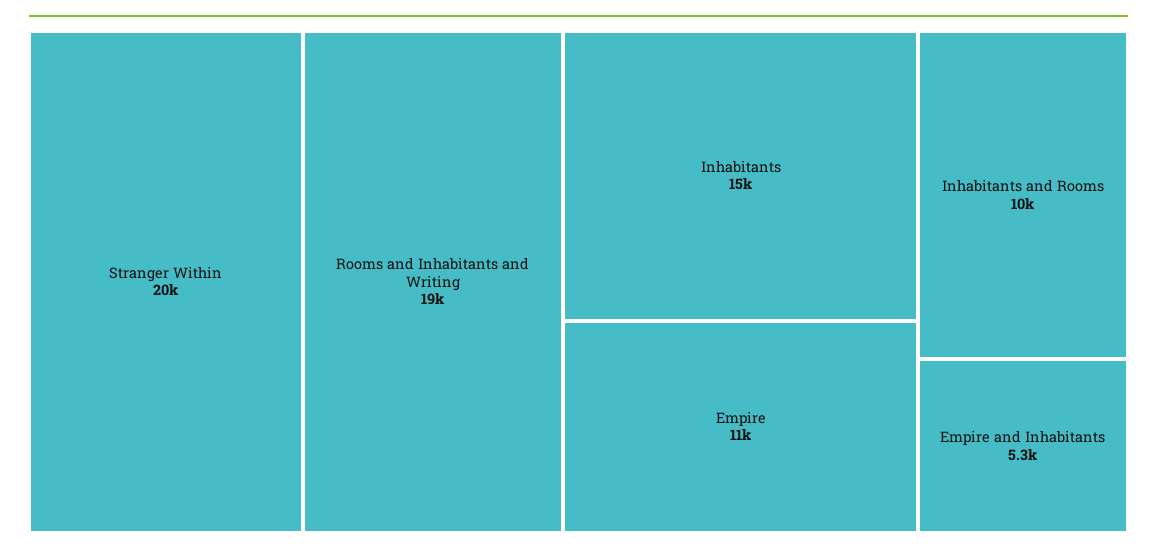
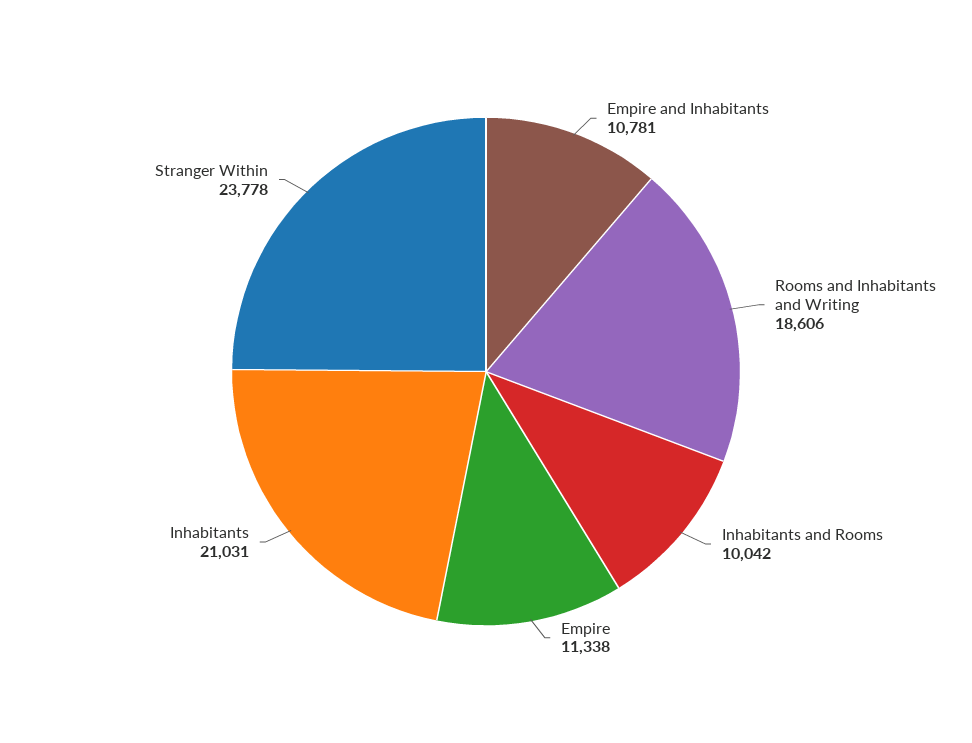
Stranger Within: 20000 -> 23778
Inhabitants: 15000 -> 21031
Empire and Inhabitants: 5300 -> 10781

